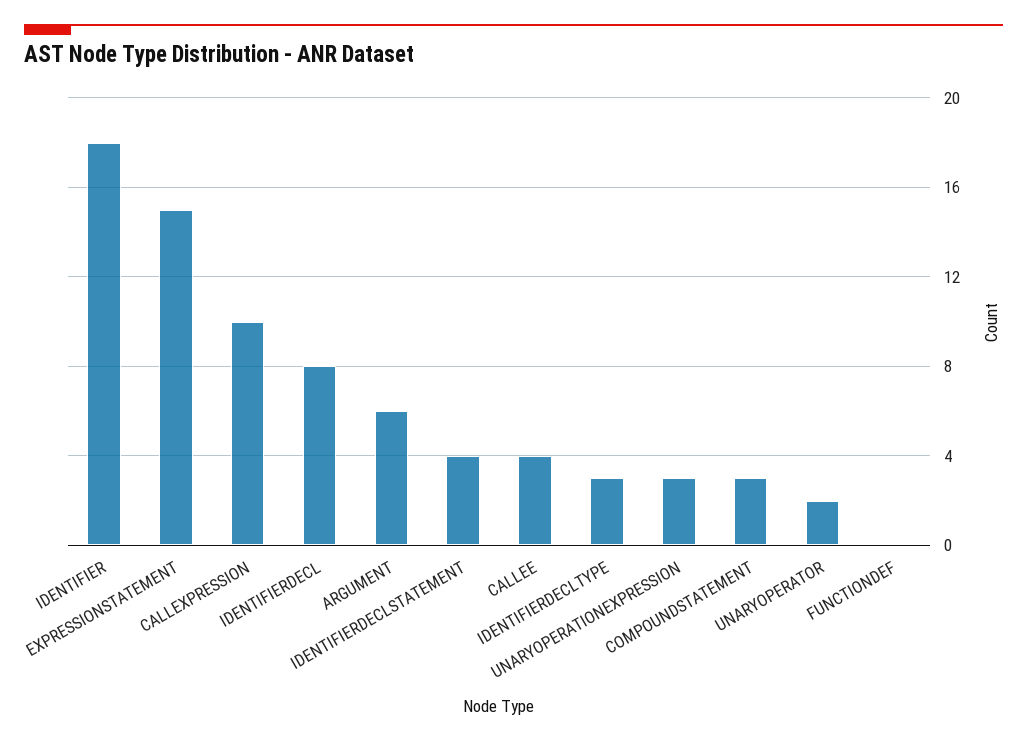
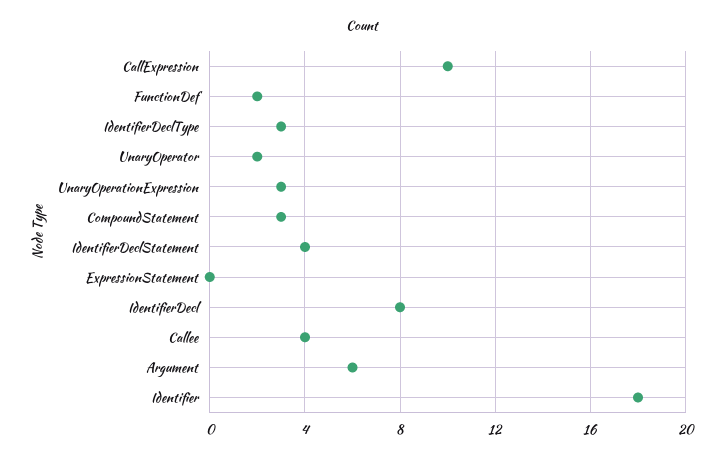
EXPRESSIONSTATEMENT: 15 -> 0
FUNCTIONDEF: 0 -> 2

